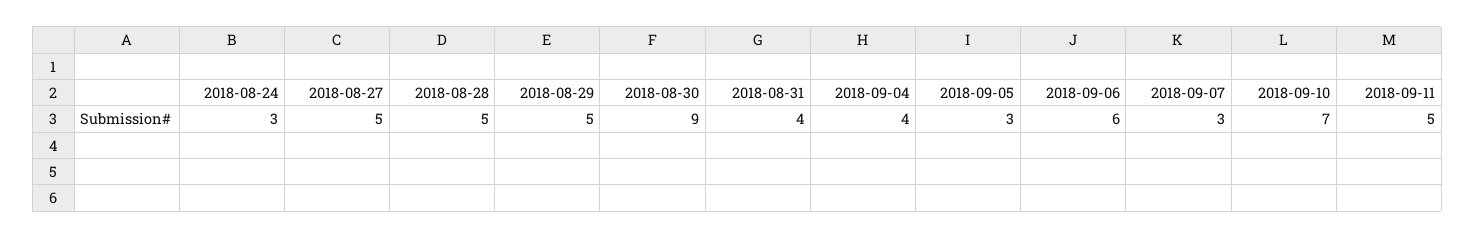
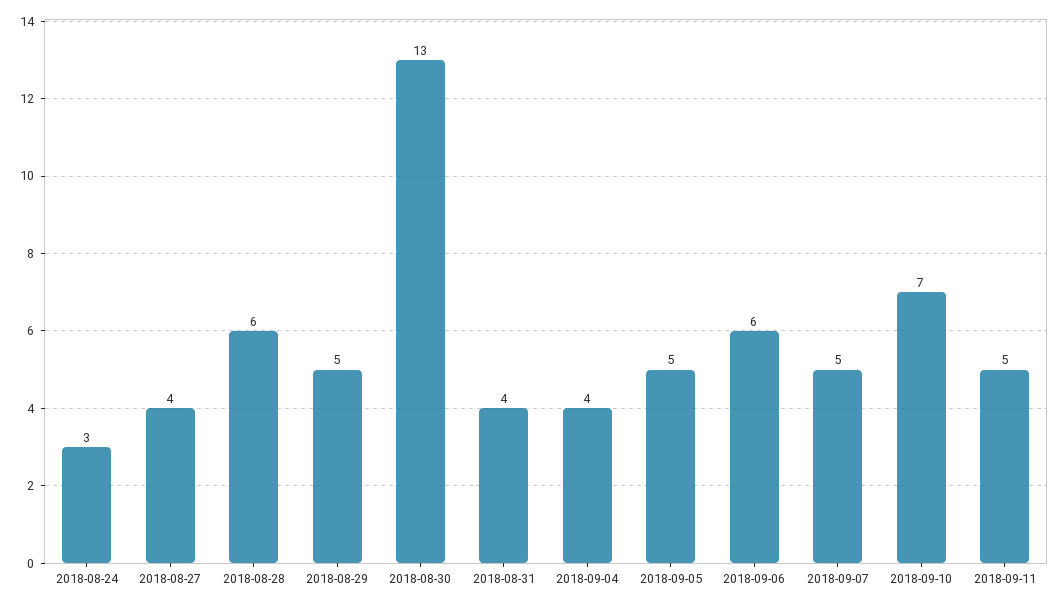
2018-08-27: 5 -> 4
2018-08-28: 5 -> 6
2018-08-30: 9 -> 13
2018-09-05: 3 -> 5
2018-09-07: 3 -> 5

